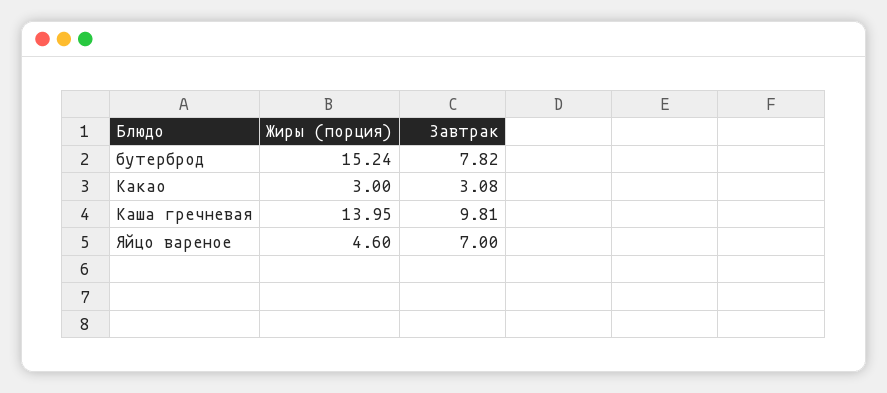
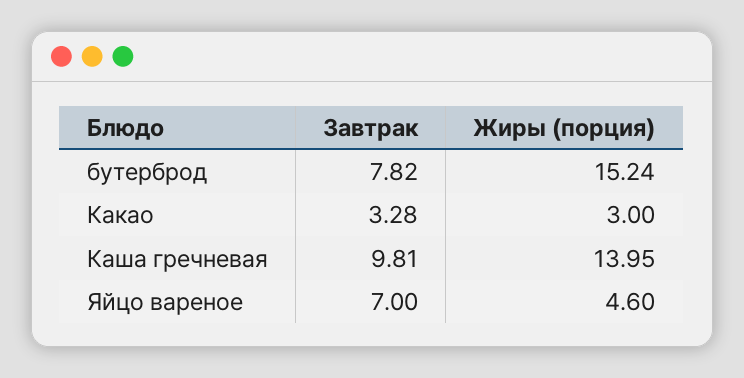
Завтрак, Какао: 3.08 -> 3.28

